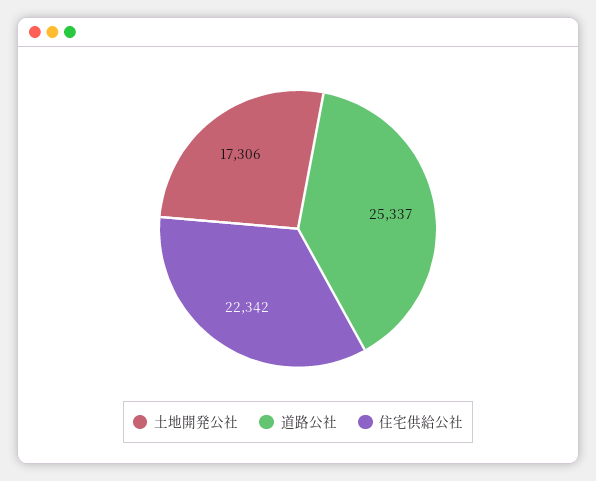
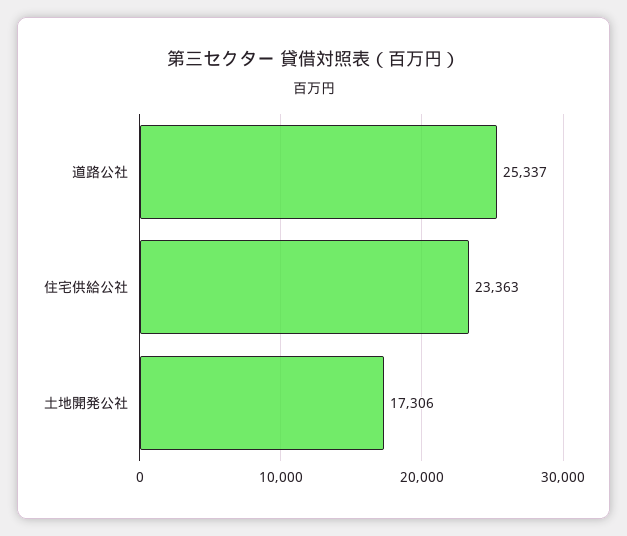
住宅供給公社: 22342 -> 23363

